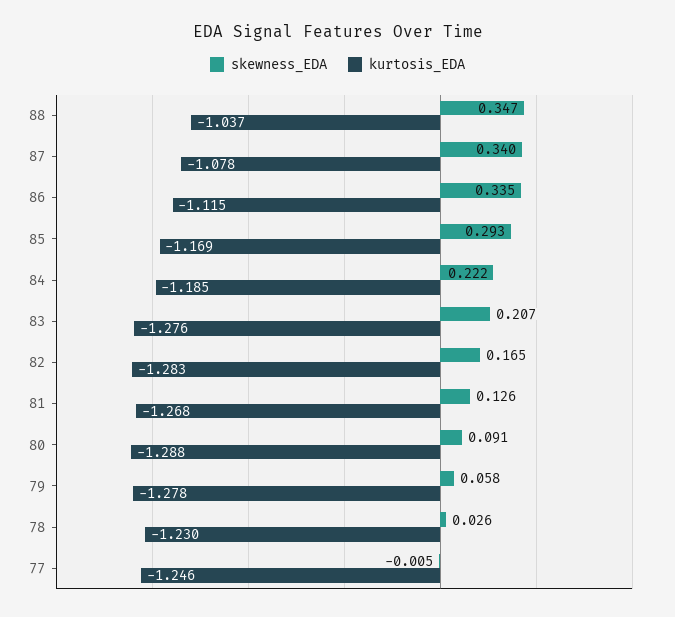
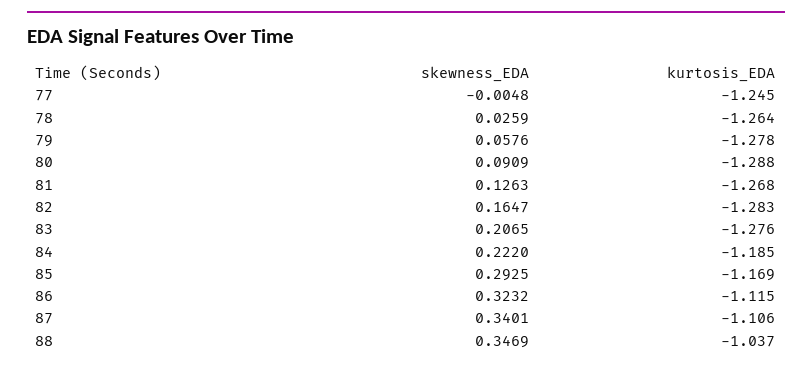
kurtosis_EDA, 87: -1.078 -> -1.106
skewness_EDA, 86: 0.335 -> 0.3232
kurtosis_EDA, 78: -1.23 -> -1.264
kurtosis_EDA, 77: -1.246 -> -1.245

